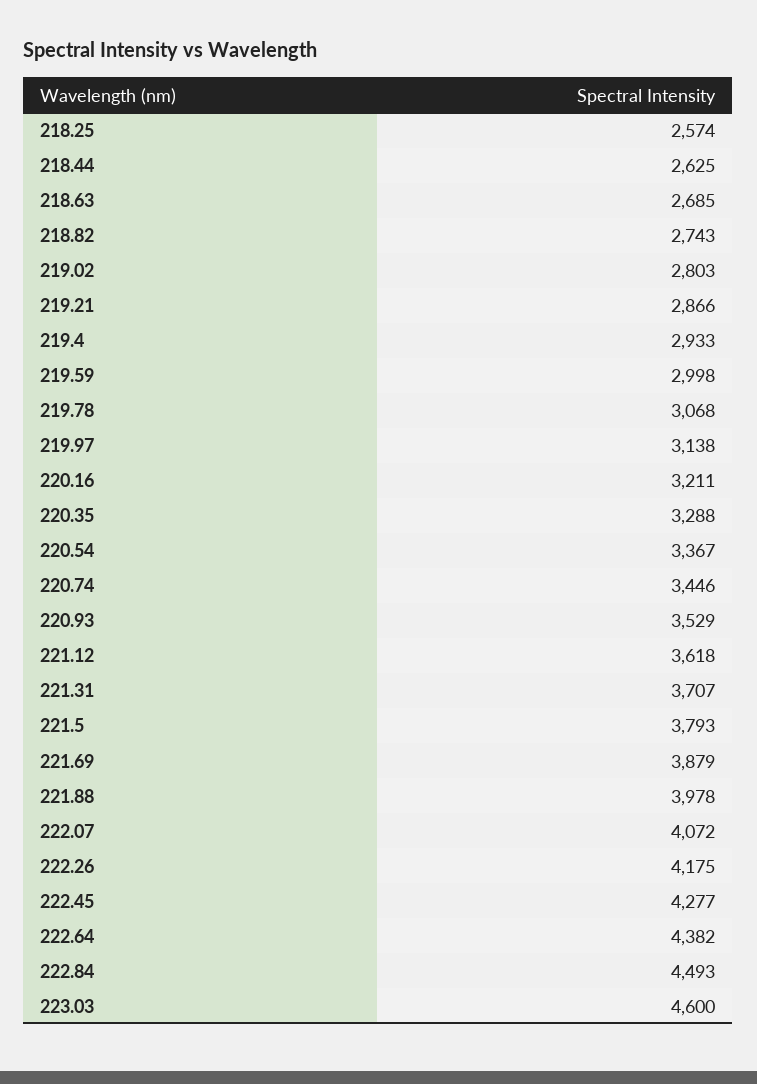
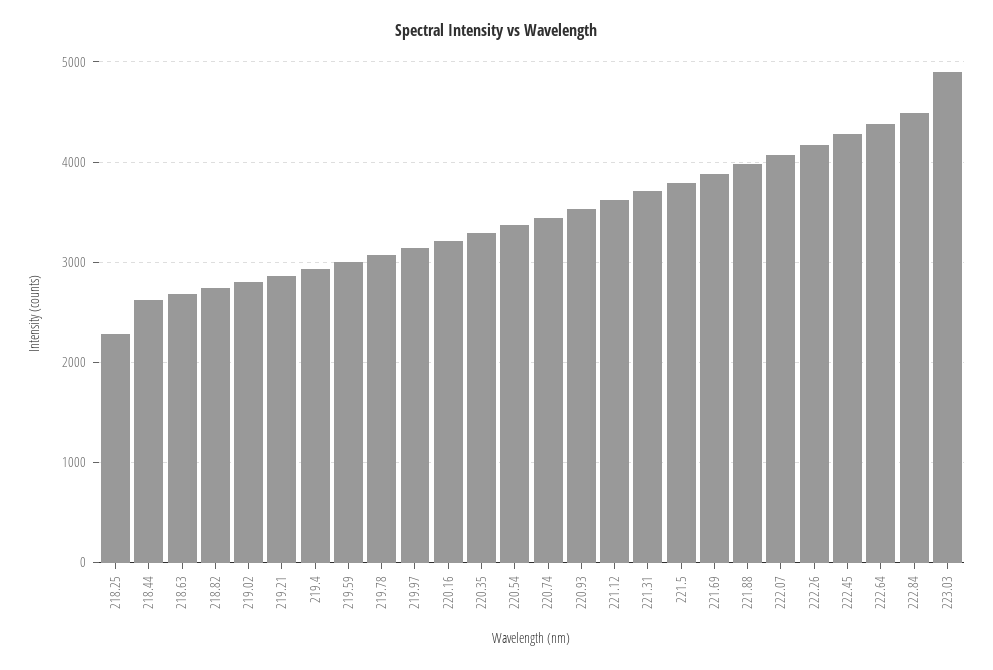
218.25: 2574 -> 2300
223.03: 4600 -> 4900

